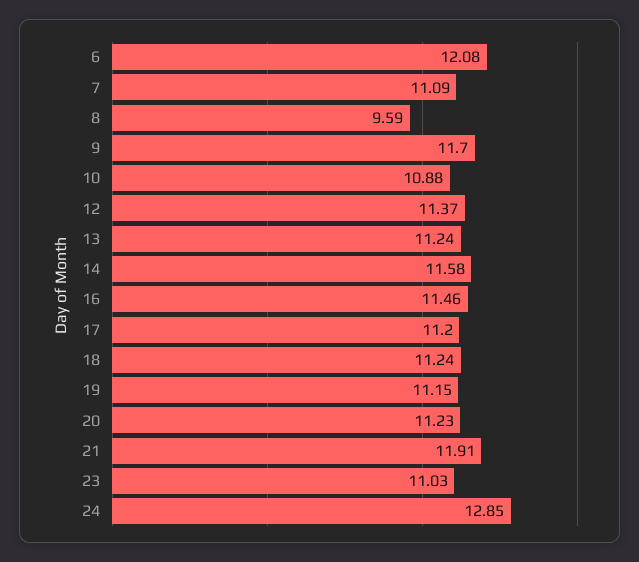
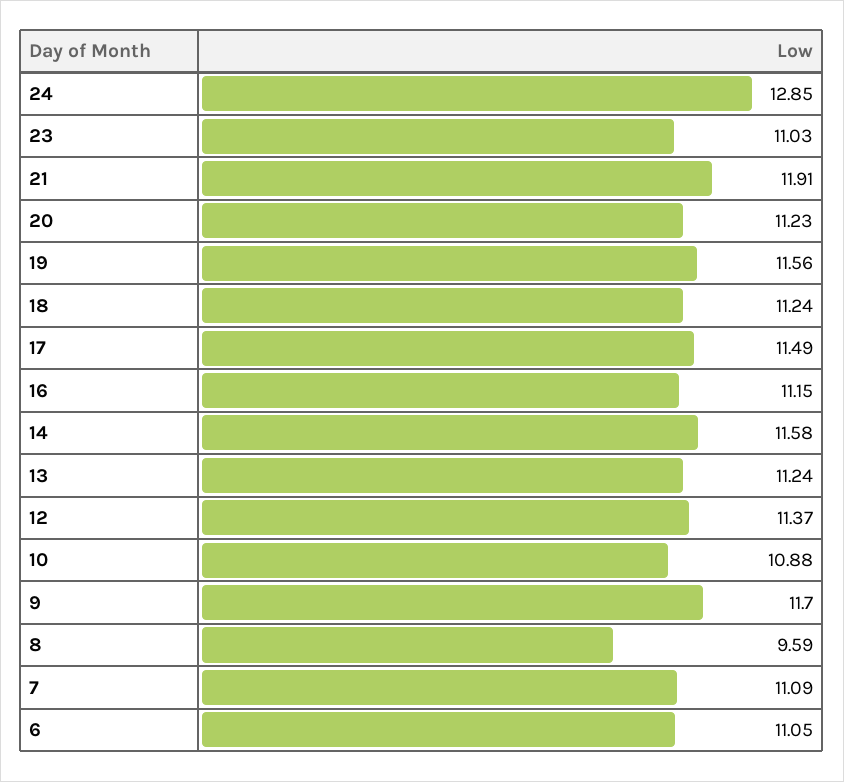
6: 12.08 -> 11.05
16: 11.46 -> 11.15
17: 11.2 -> 11.49
19: 11.15 -> 11.56

